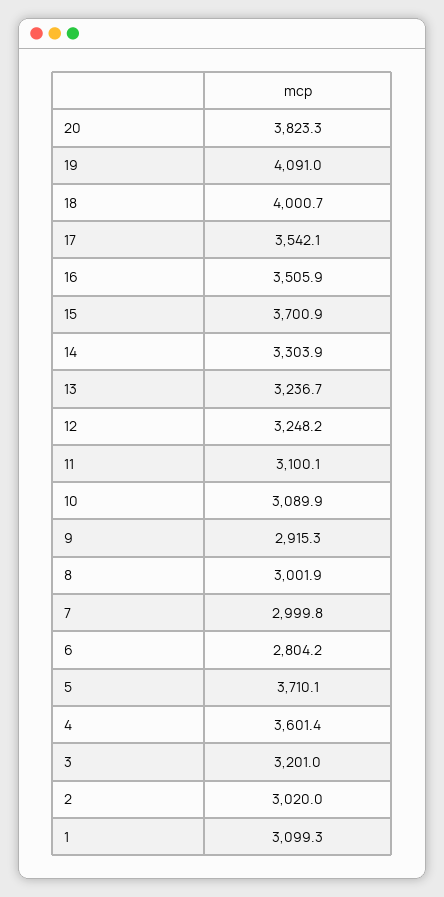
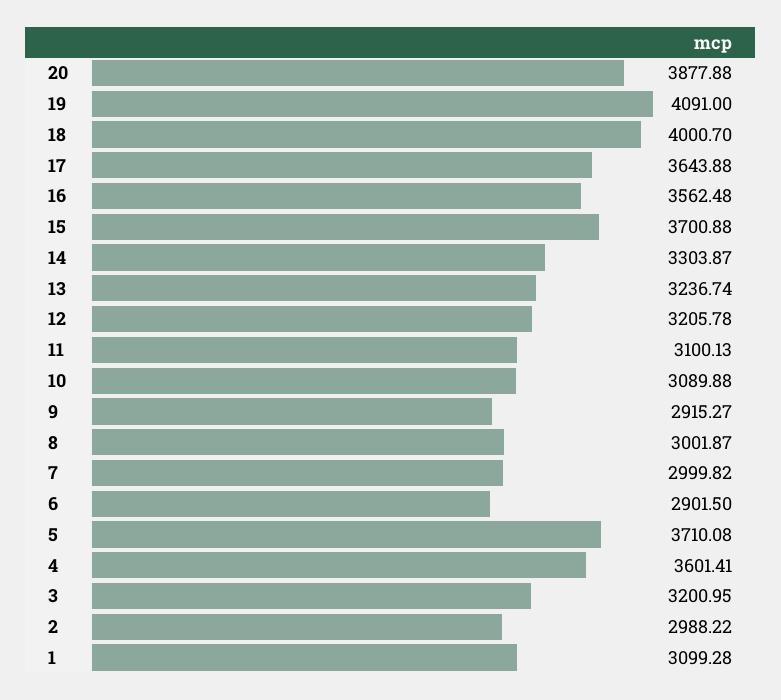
20: 3823.3 -> 3877.88
17: 3542.1 -> 3643.88
16: 3505.9 -> 3562.48
12: 3248.2 -> 3205.78
6: 2804.2 -> 2901.5
2: 3020 -> 2988.22

